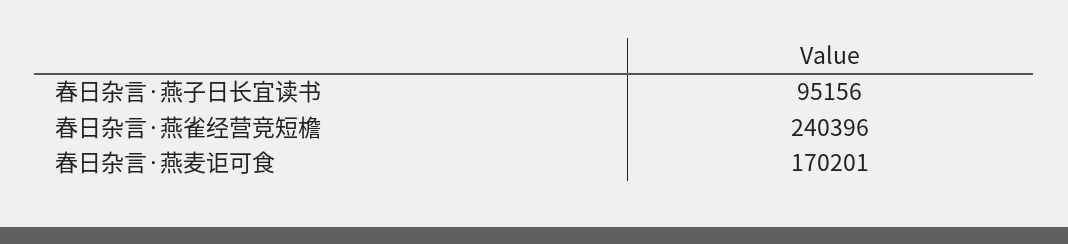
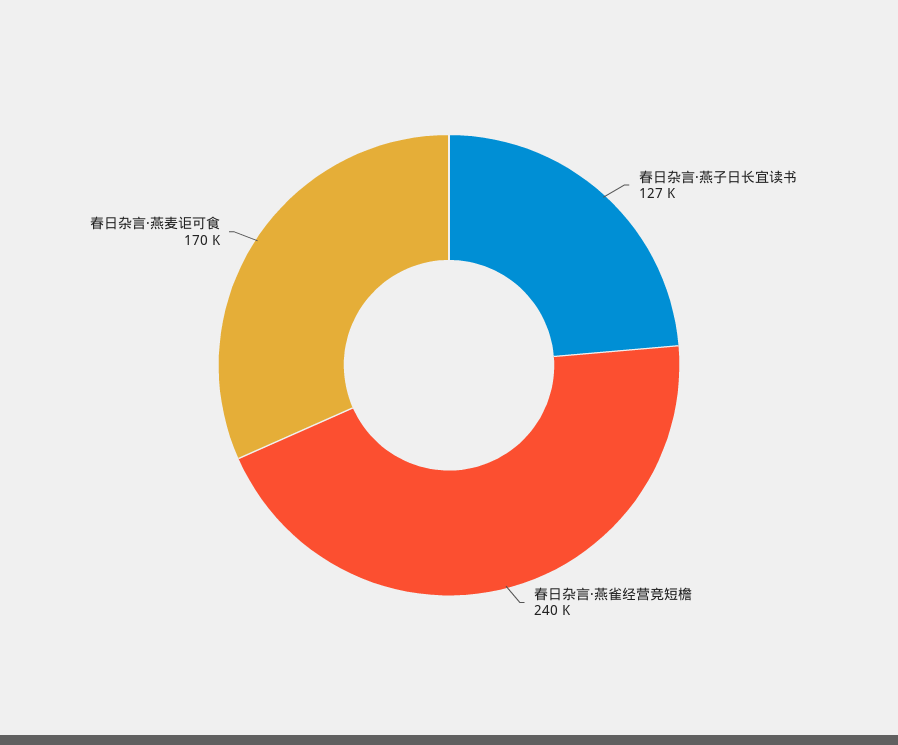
春日杂言·燕子日长宜读书: 95156 -> 127000

